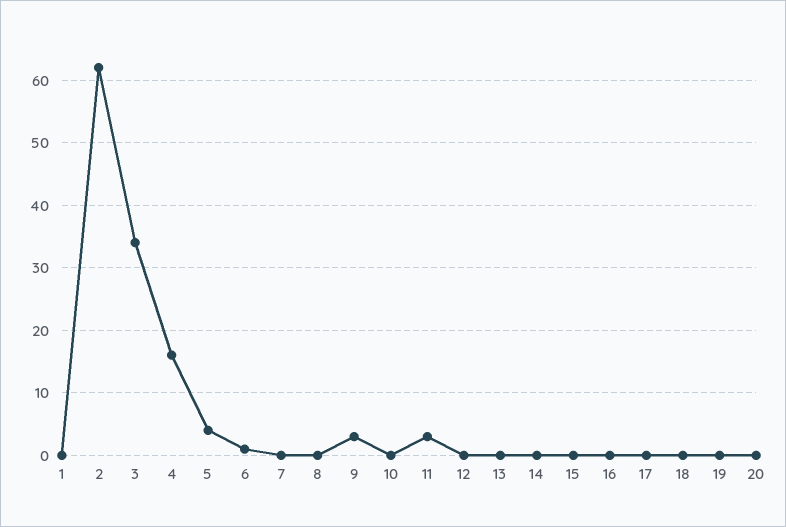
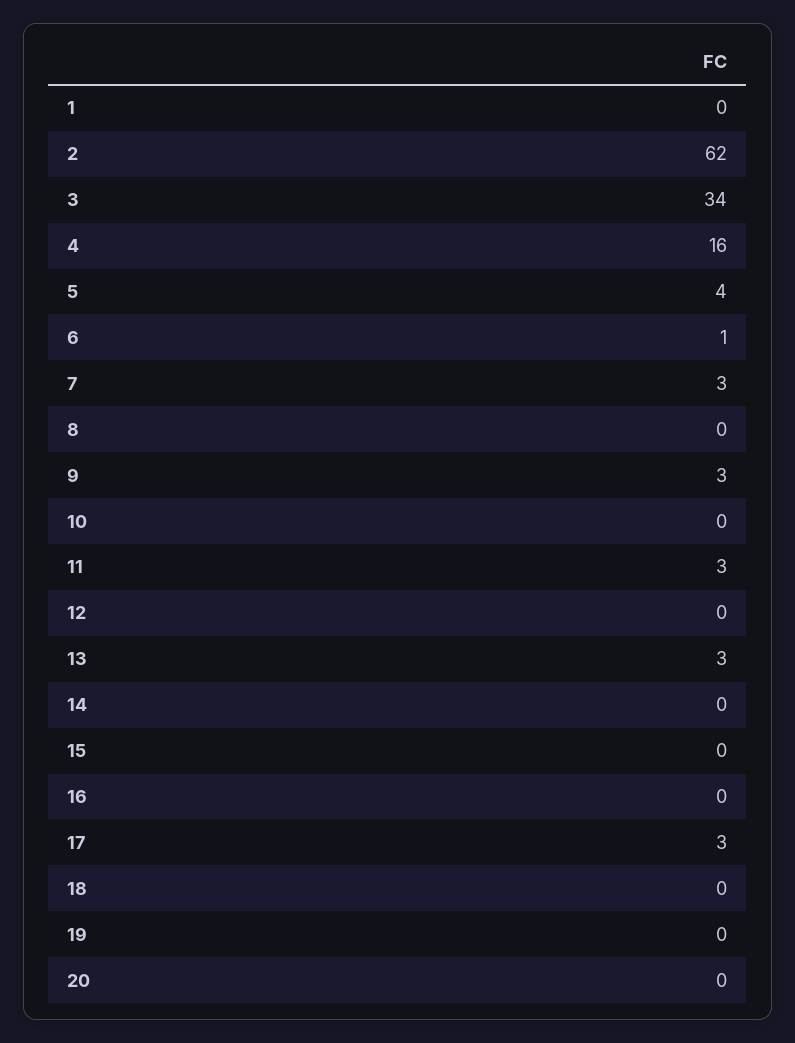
7: 0 -> 3
13: 0 -> 3
17: 0 -> 3

